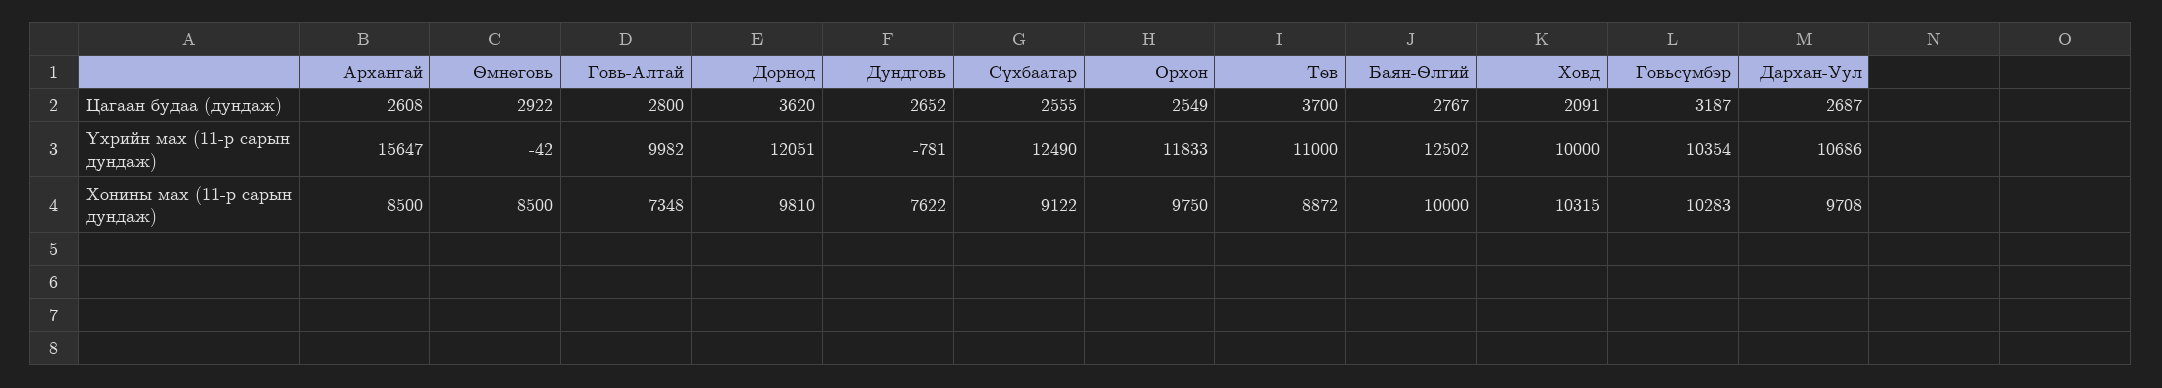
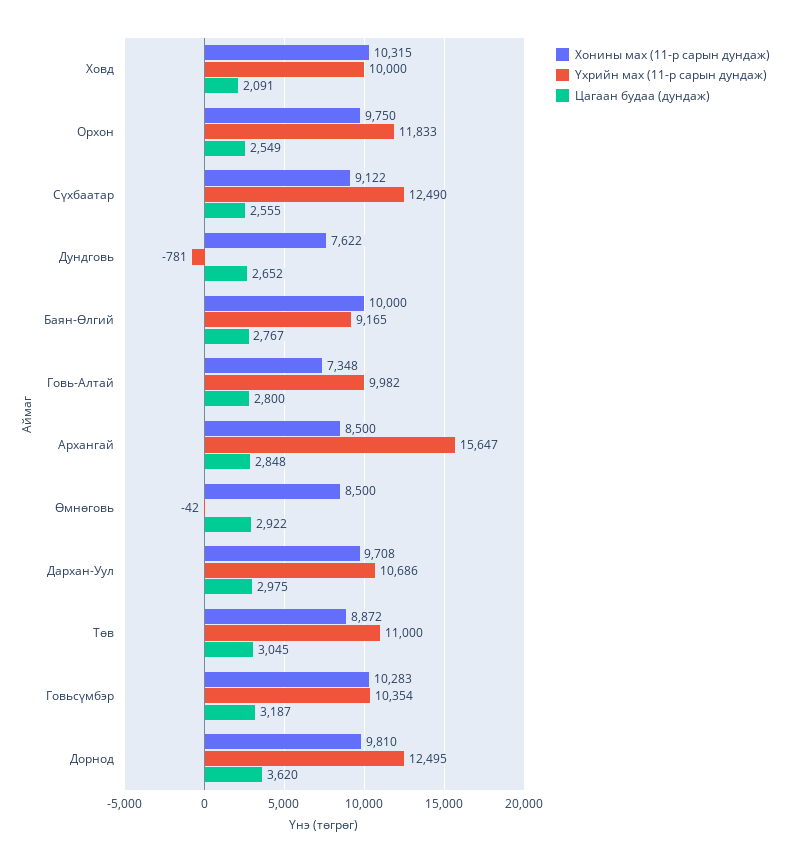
Цагаан будаа (дундаж), Архангай: 2608 -> 2848
Цагаан будаа (дундаж), Төв: 3700 -> 3045
Цагаан будаа (дундаж), Дархан-Уул: 2687 -> 2975
Үхрийн мах (11-р сарын дундаж), Дорнод: 12051 -> 12495
Үхрийн мах (11-р сарын дундаж), Баян-Өлгий: 12502 -> 9165

